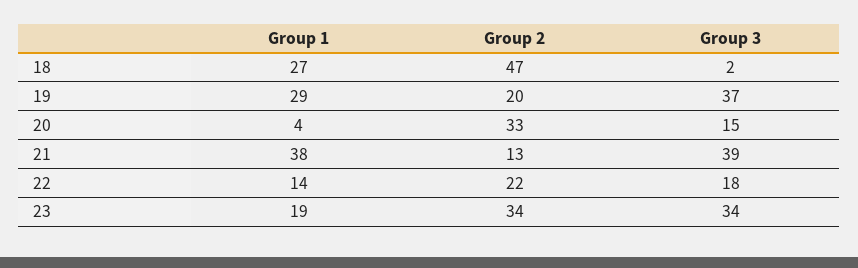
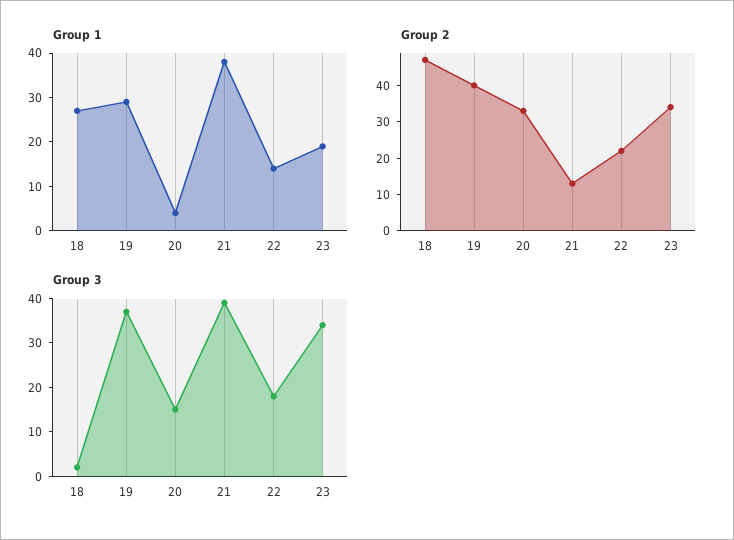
Group 2, 19: 20 -> 40

